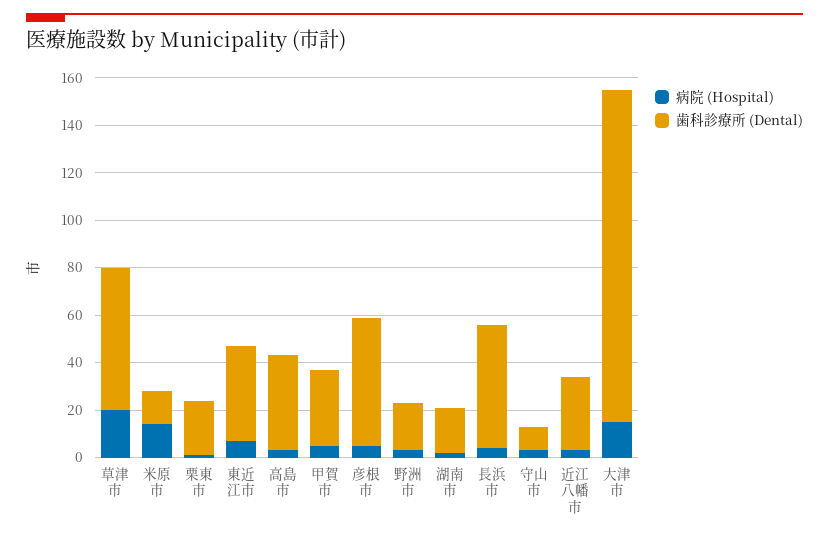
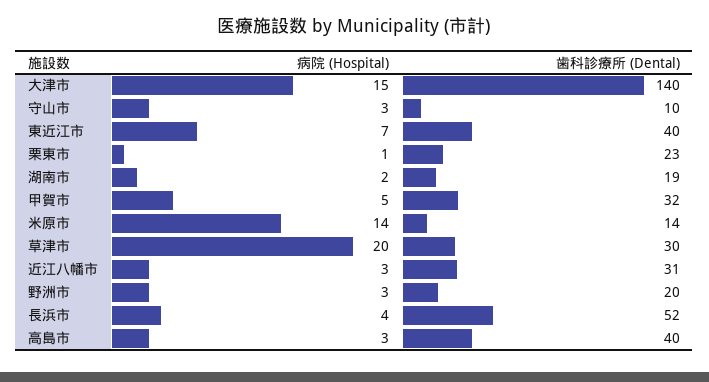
歯科診療所 (Dental), 草津市: 60 -> 30
病院 (Hospital), 彦根市: 5 -> none
歯科診療所 (Dental), 彦根市: 55 -> none

